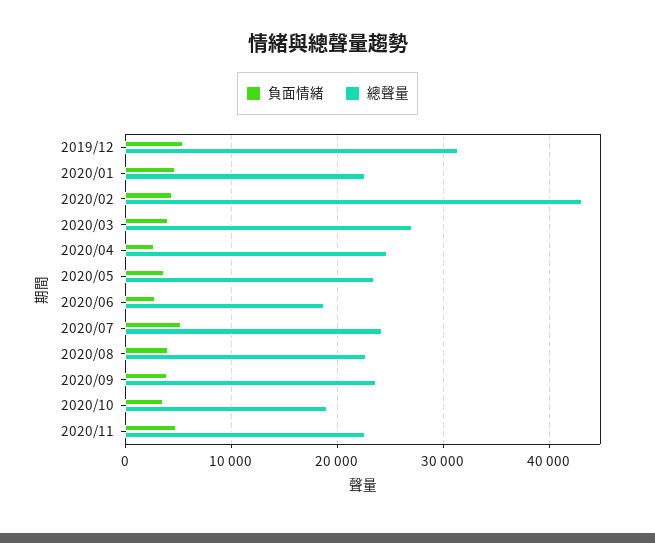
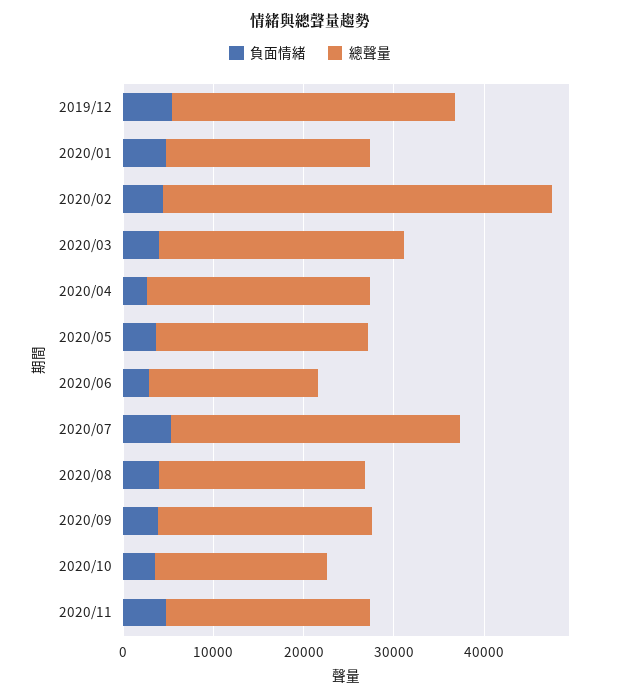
總聲量, 2020/07: 24000 -> 32000

